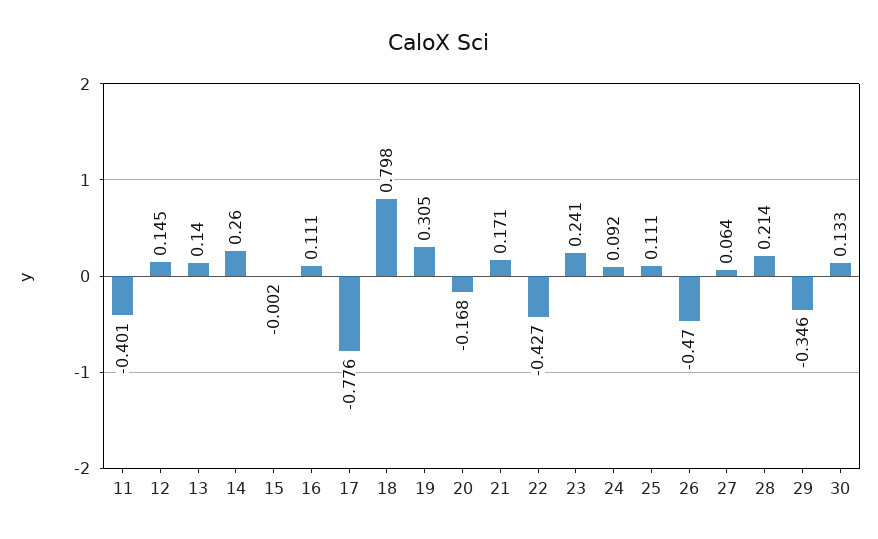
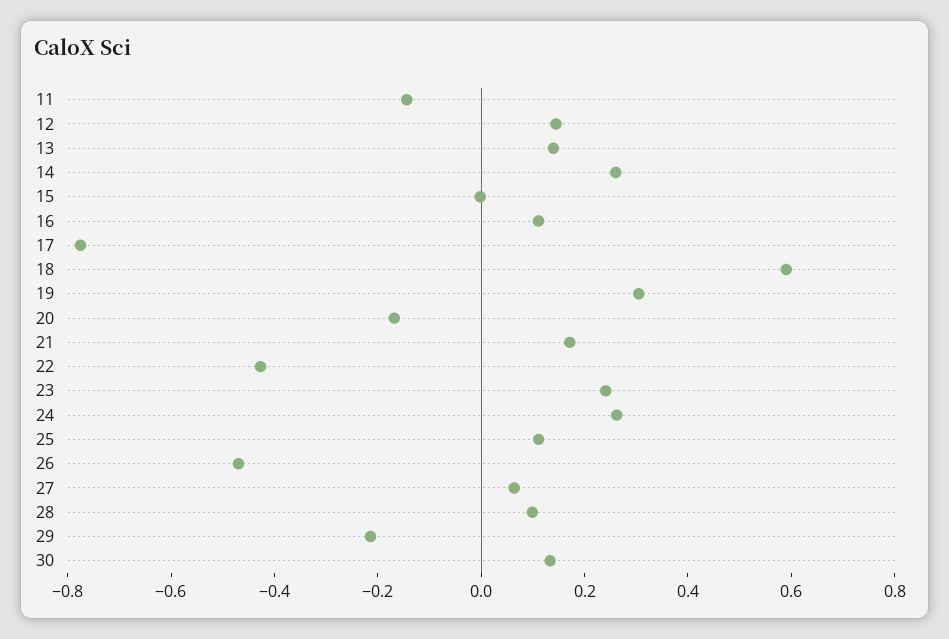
11: -0.401 -> -0.15
18: 0.798 -> 0.6
24: 0.092 -> 0.25
28: 0.214 -> 0.1
29: -0.346 -> -0.2

